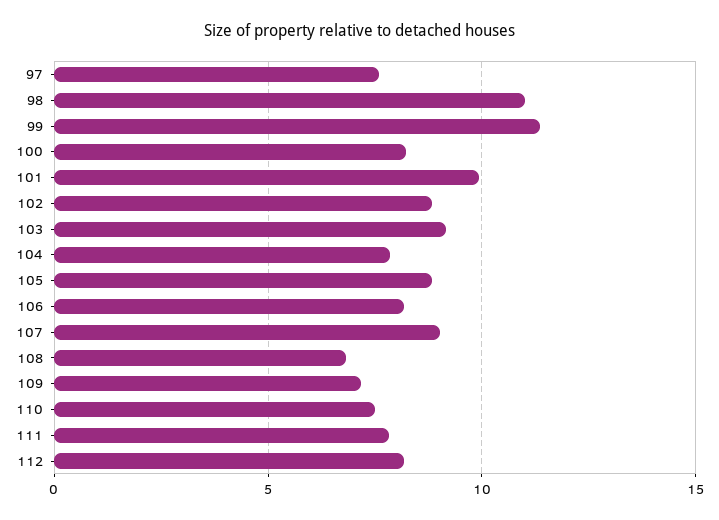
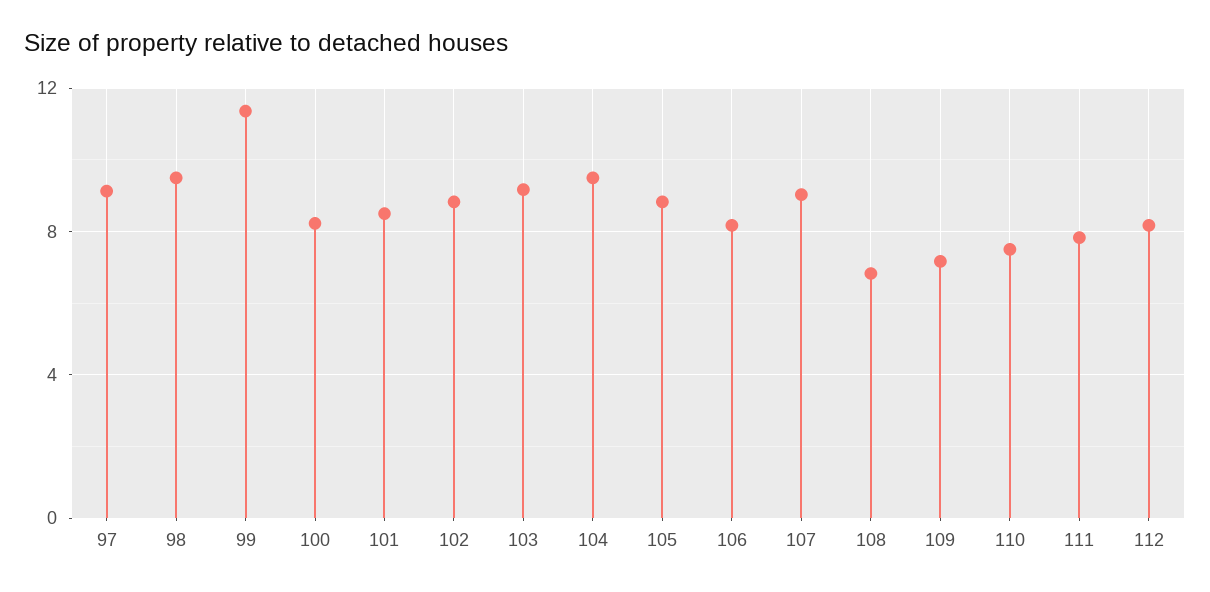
97: 7.5 -> 9
98: 11 -> 9.5
101: 10 -> 8.5
104: 8 -> 9.5

